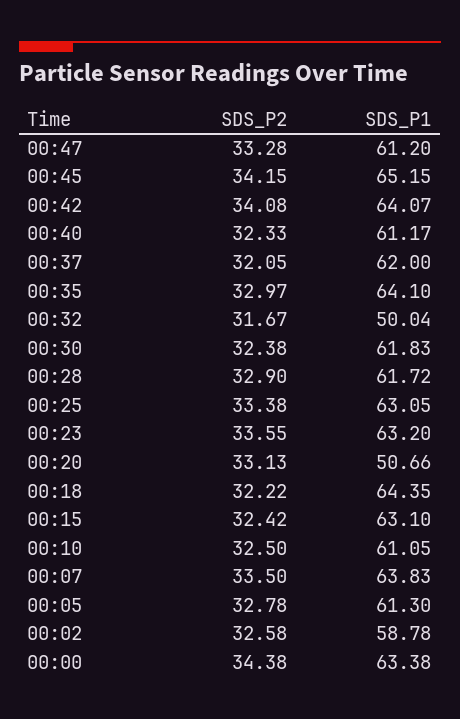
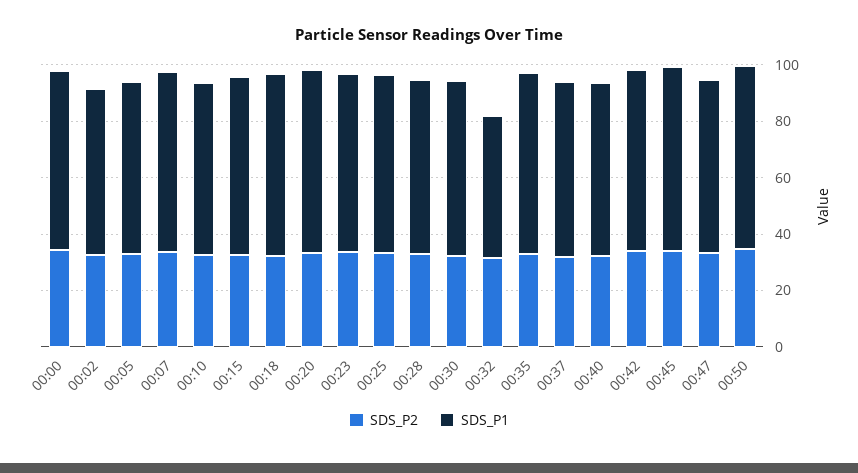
SDS_P1, 00:20: 50.66 -> 65
SDS_P2, 00:50: none -> 35
SDS_P1, 00:50: none -> 65

